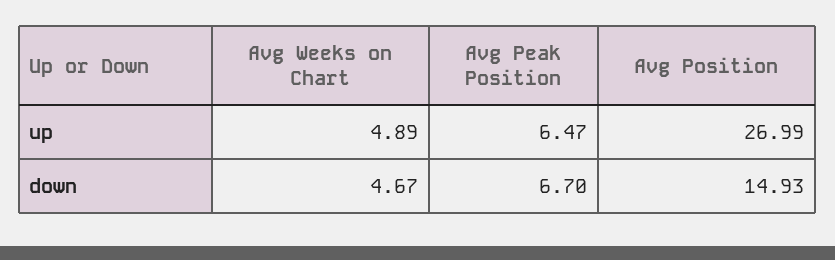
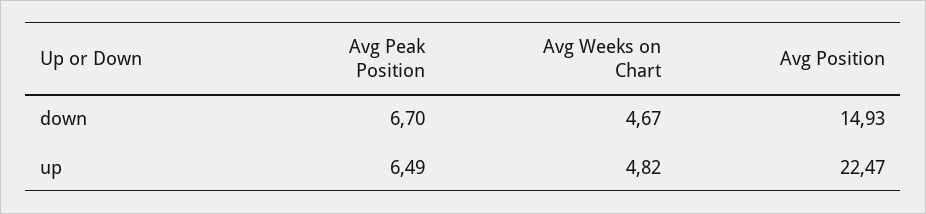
Avg Weeks on Chart, up: 4.89 -> 4.82
Avg Peak Position, up: 6.47 -> 6.49
Avg Position, up: 26.99 -> 22.47

